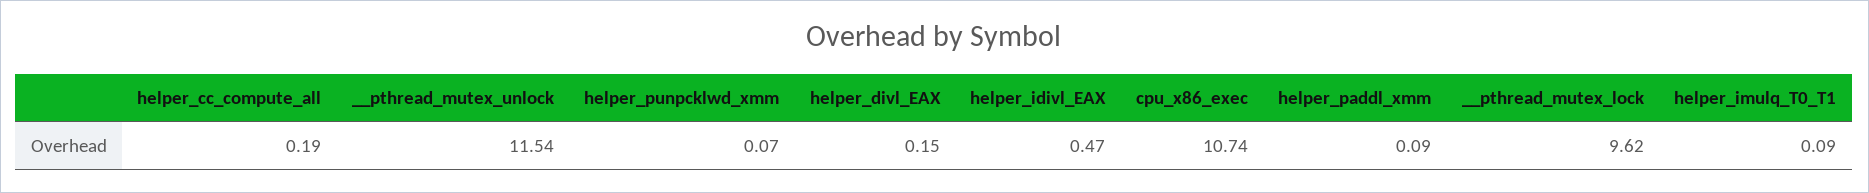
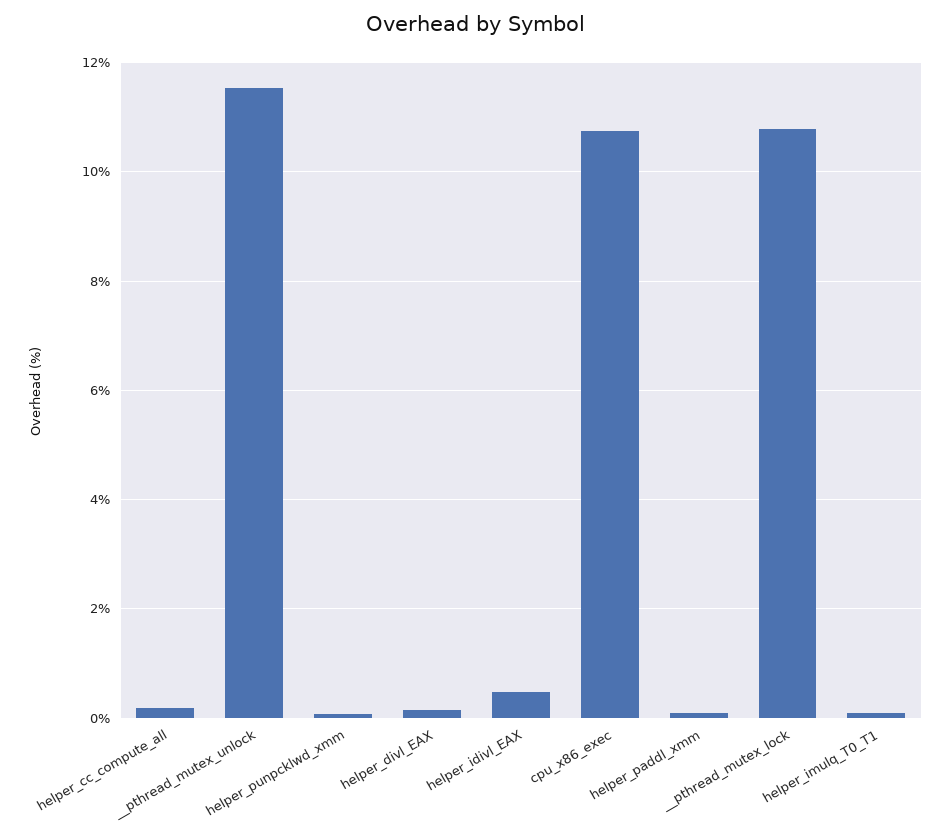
__pthread_mutex_lock: 9.62 -> 10.8

